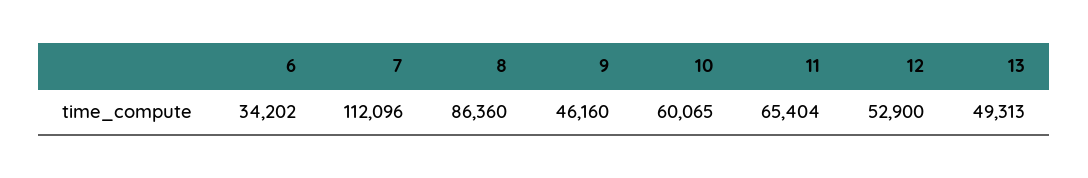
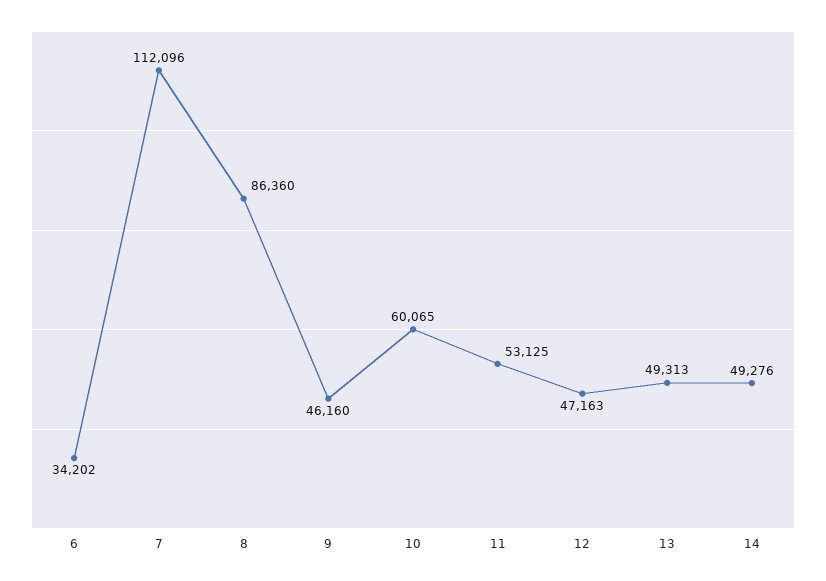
11: 65404 -> 53125
12: 52900 -> 47163
14: none -> 49276

